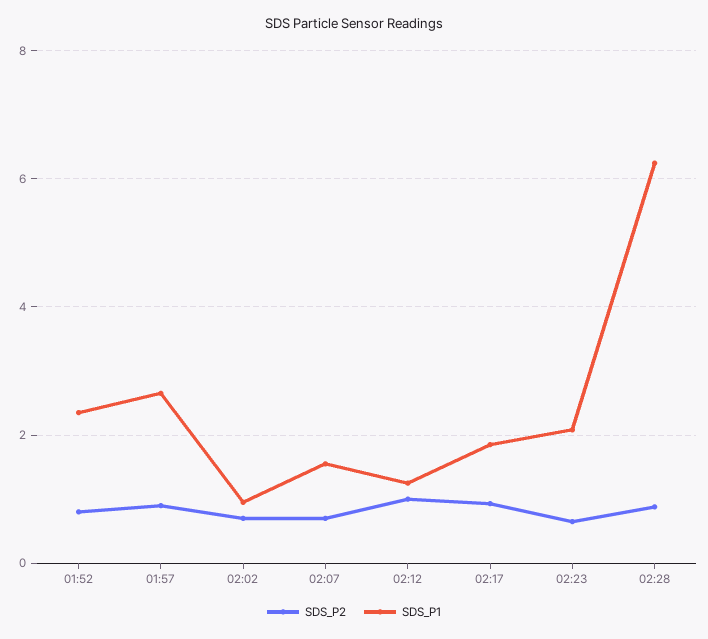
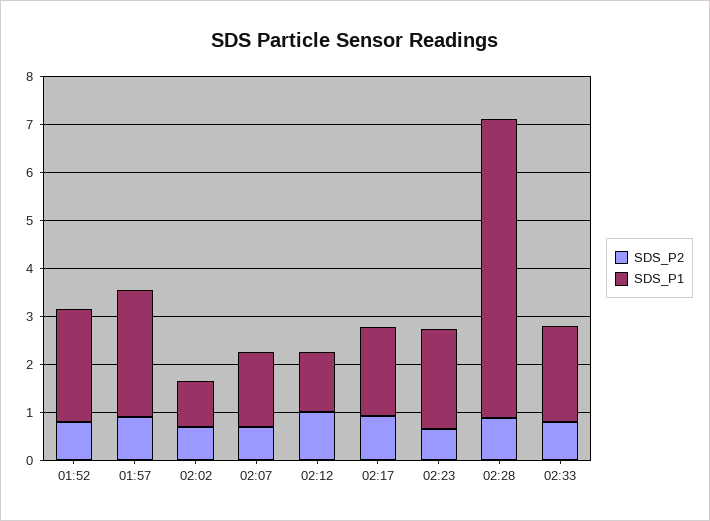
SDS_P2, 02:33: none -> 0.8
SDS_P1, 02:33: none -> 2

